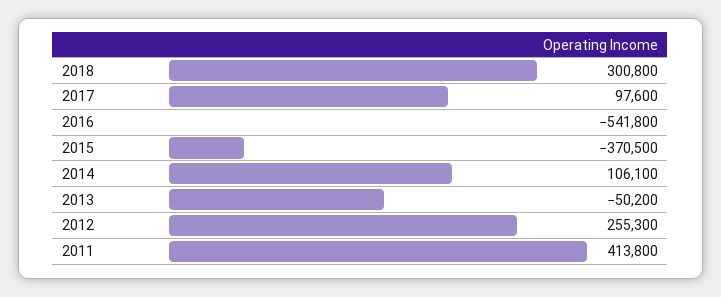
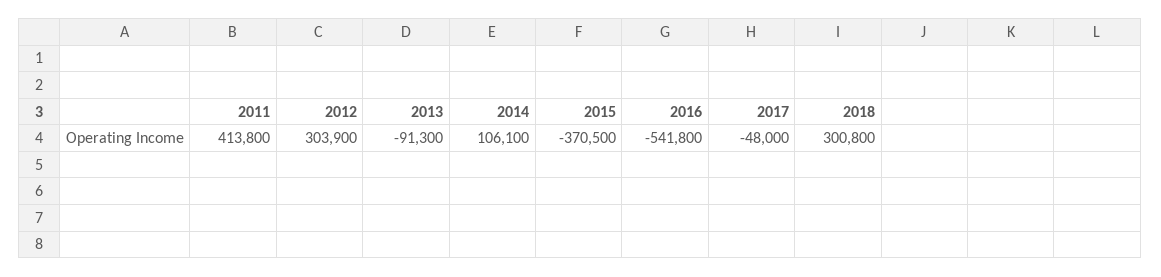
2017: 97600 -> -48000
2013: -50200 -> -91300
2012: 255300 -> 303900

